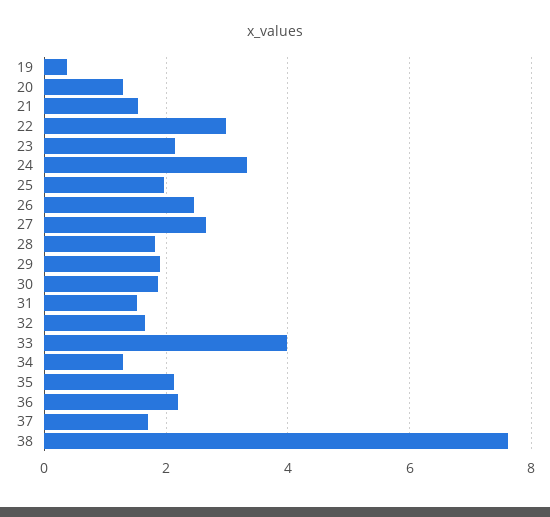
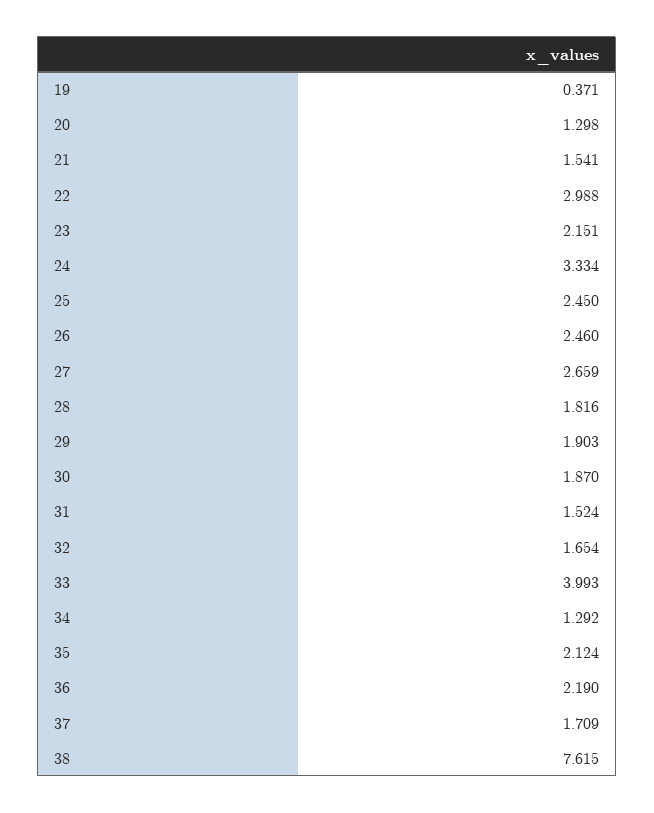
25: 2 -> 2.45

